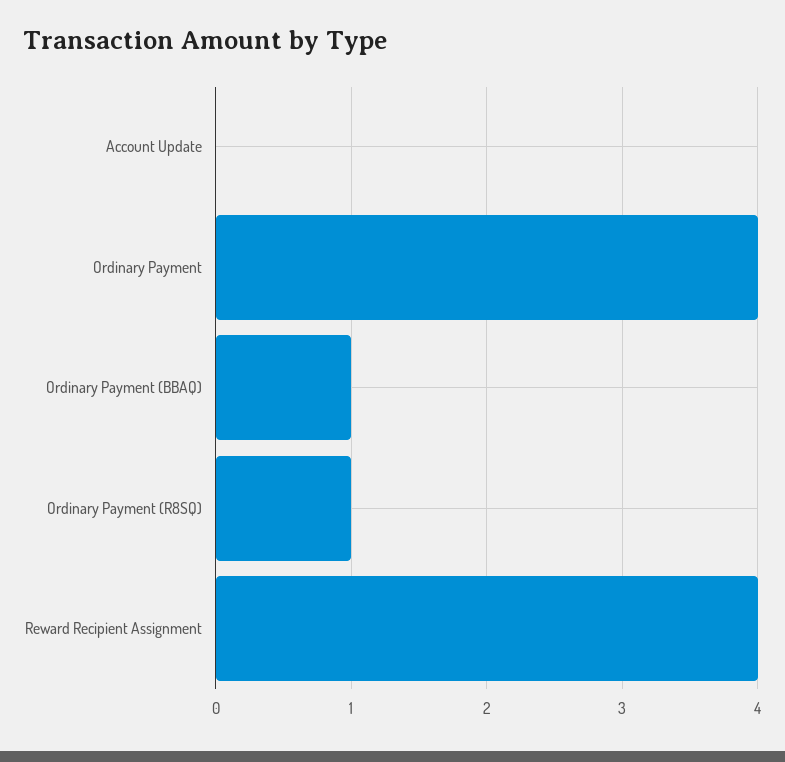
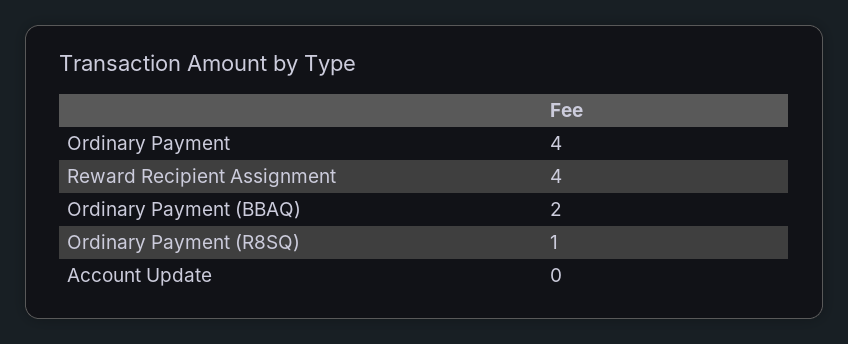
Ordinary Payment (BBAQ): 1 -> 2

